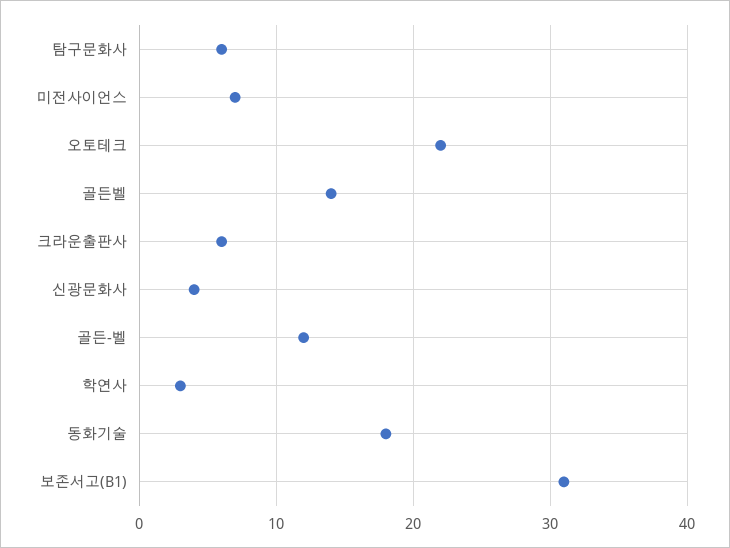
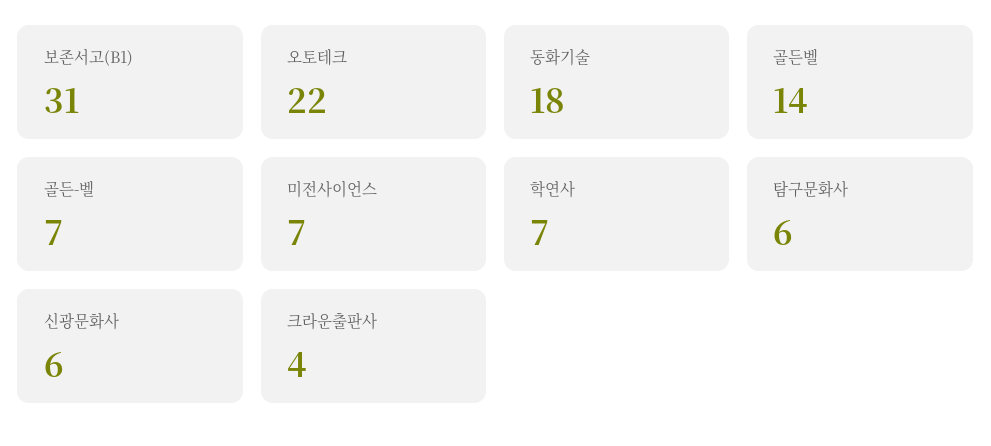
크라운출판사: 6 -> 4
신광문화사: 4 -> 6
골든-벨: 12 -> 7
학연사: 3 -> 7

